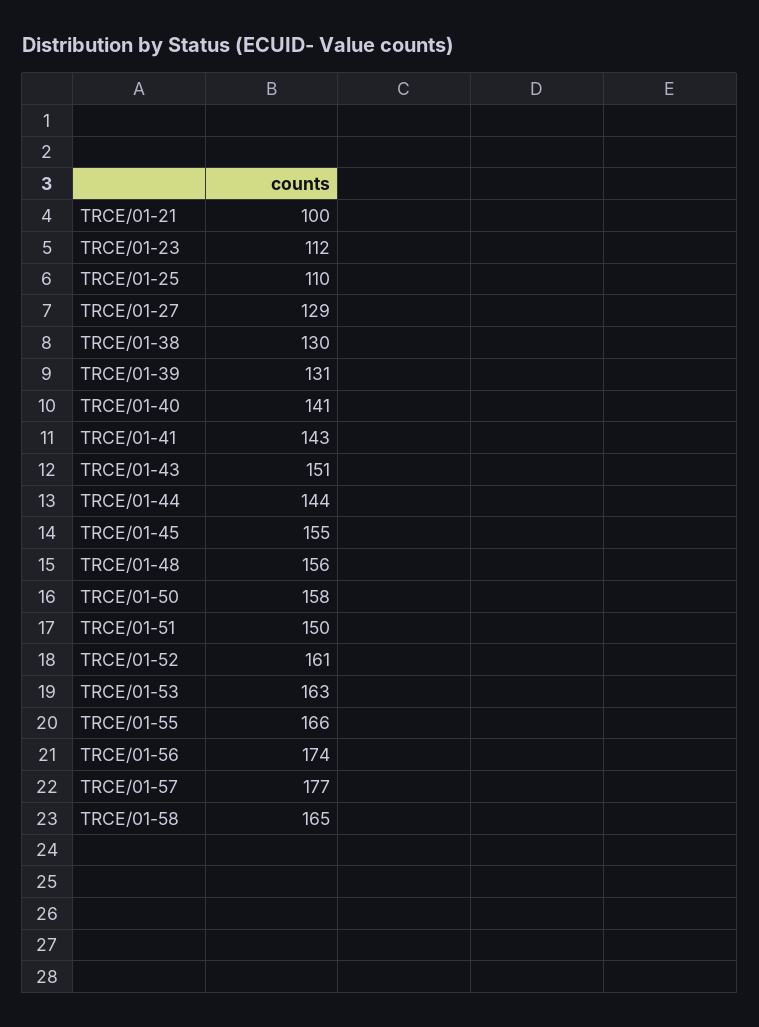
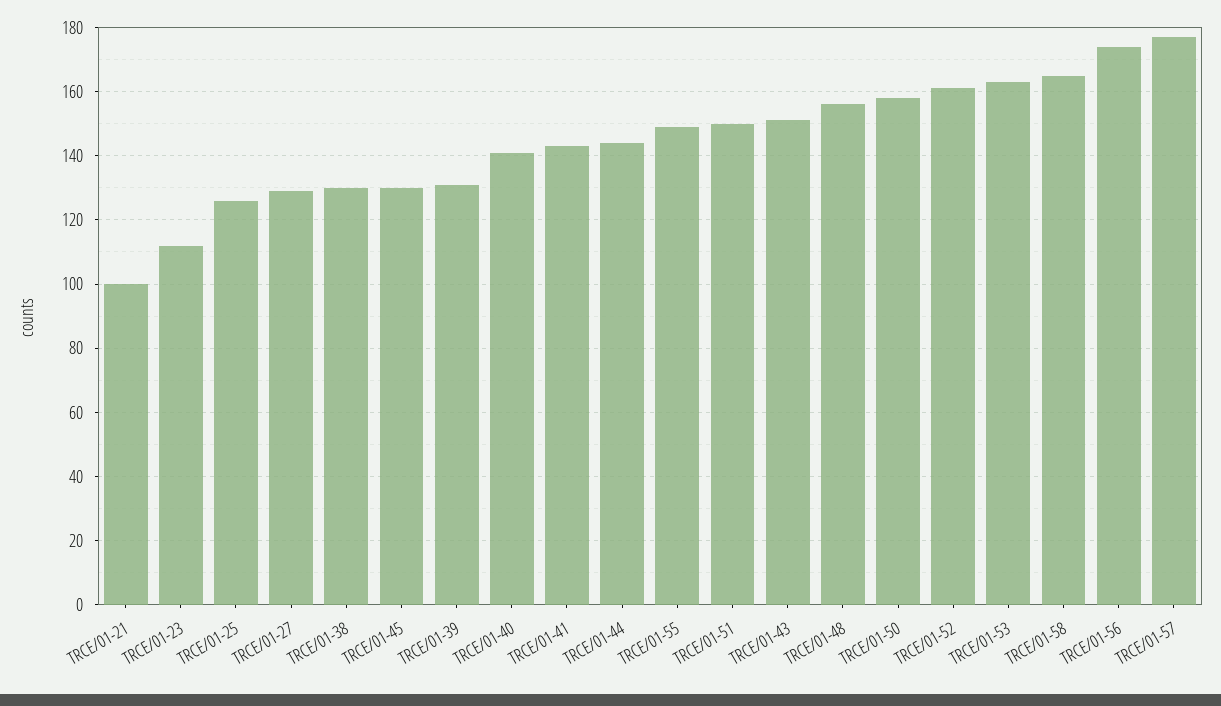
TRCE/01-25: 110 -> 125
TRCE/01-45: 155 -> 130
TRCE/01-55: 166 -> 150

